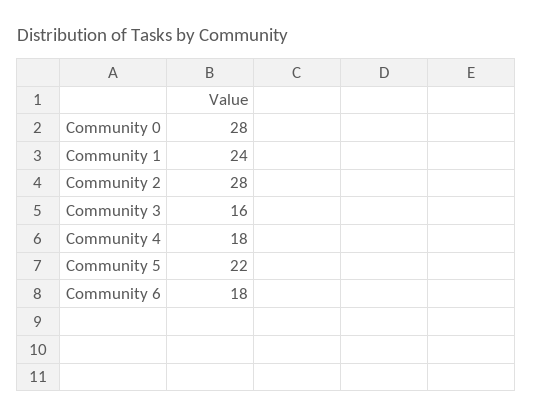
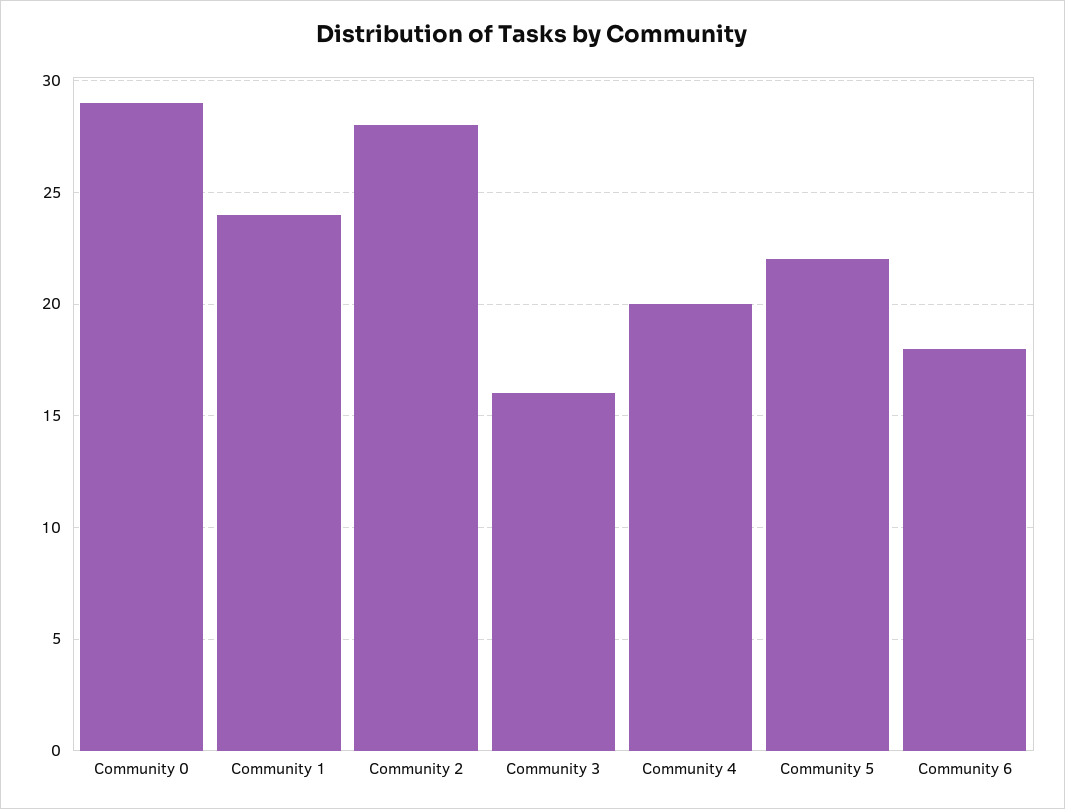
Community 0: 28 -> 29
Community 4: 18 -> 20

